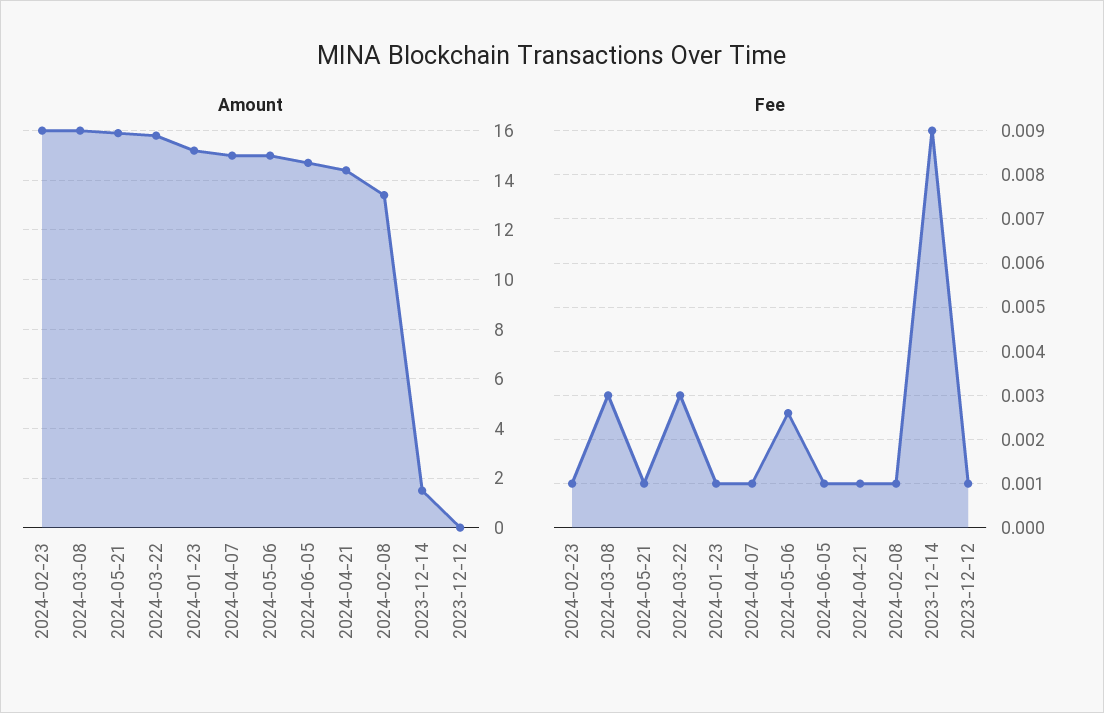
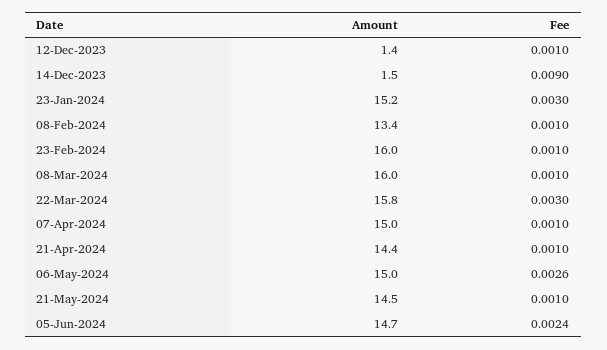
Amount, 2024-05-21: 16 -> 14.5
Amount, 2023-12-12: 0 -> 1.4
Fee, 2024-03-08: 0.003 -> 0.001
Fee, 2024-01-23: 0.001 -> 0.003
Fee, 2024-06-05: 0.001 -> 0.0024

